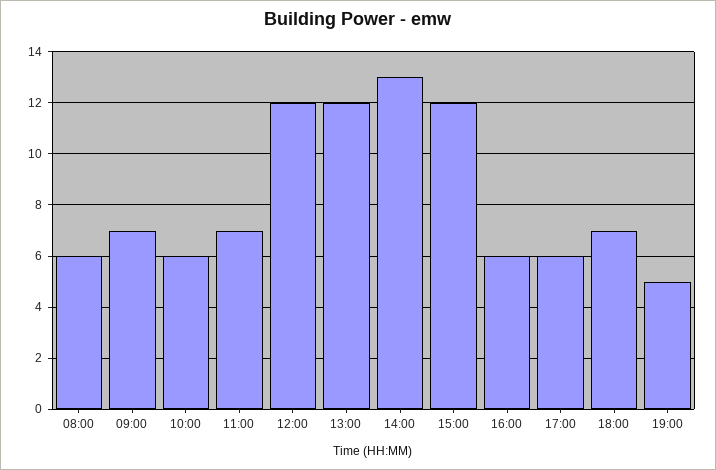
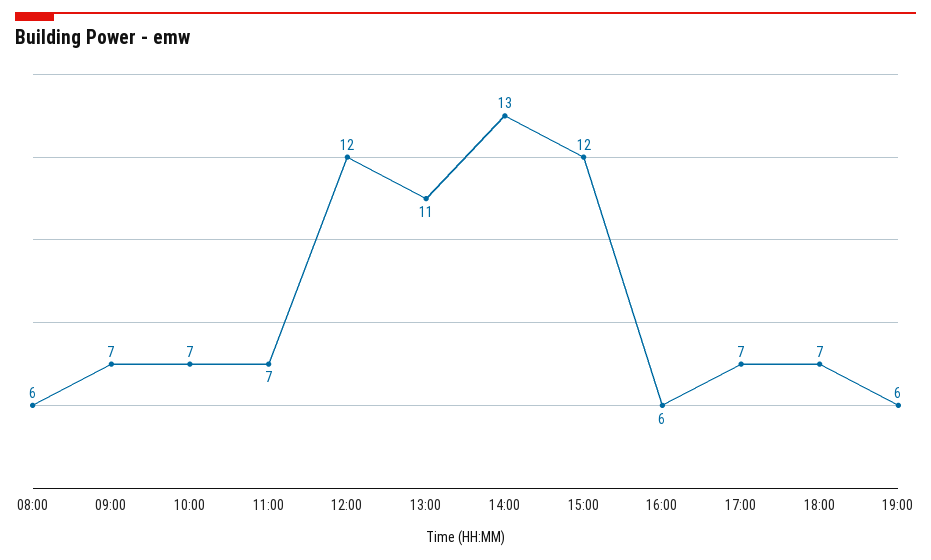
10:00: 6 -> 7
13:00: 12 -> 11
17:00: 6 -> 7
19:00: 5 -> 6

